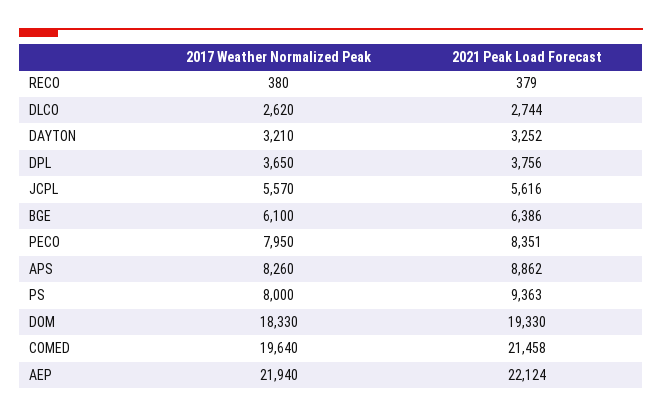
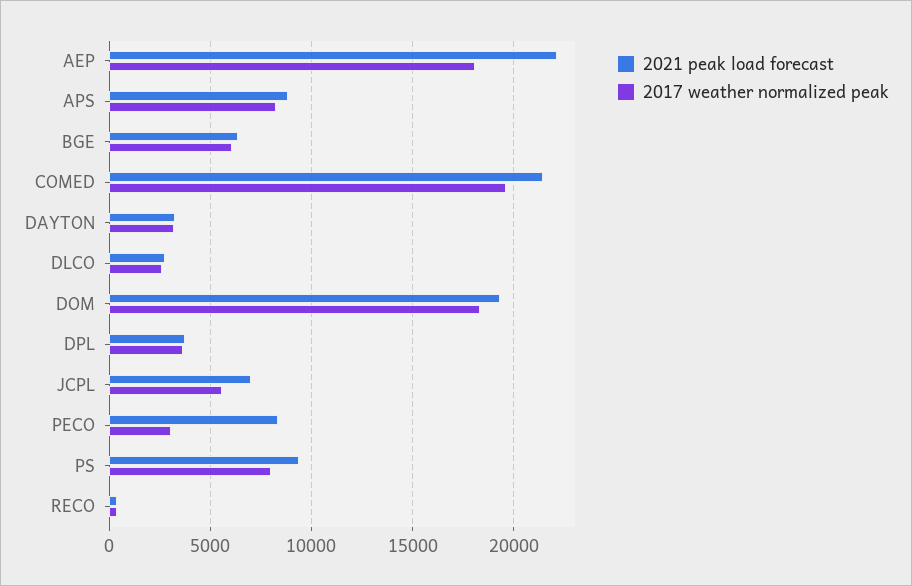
2021 Peak Load Forecast, JCPL: 5616 -> 7000
2017 Weather Normalized Peak, PECO: 7950 -> 3000
2017 Weather Normalized Peak, AEP: 21940 -> 18000

